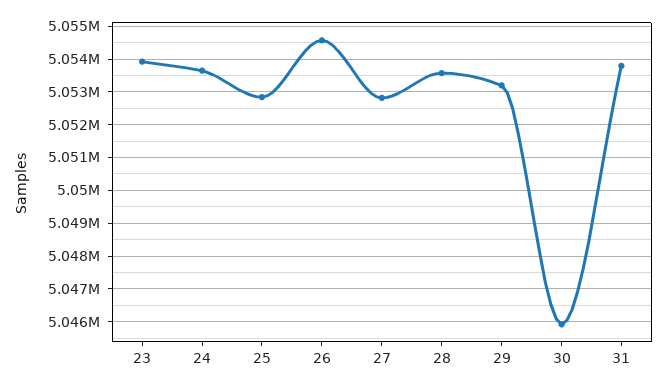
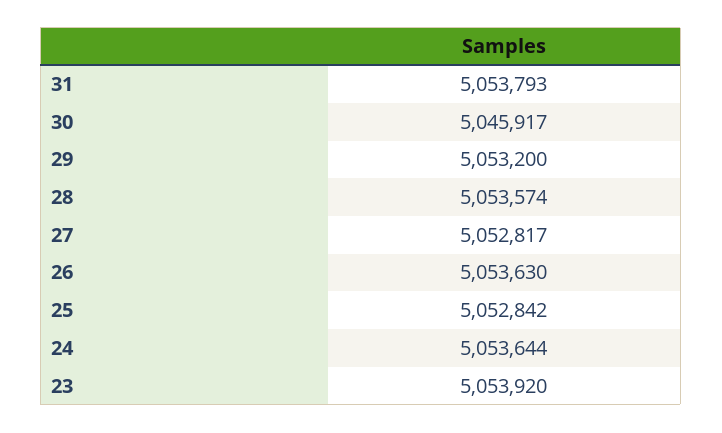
26: 5054600 -> 5053630

